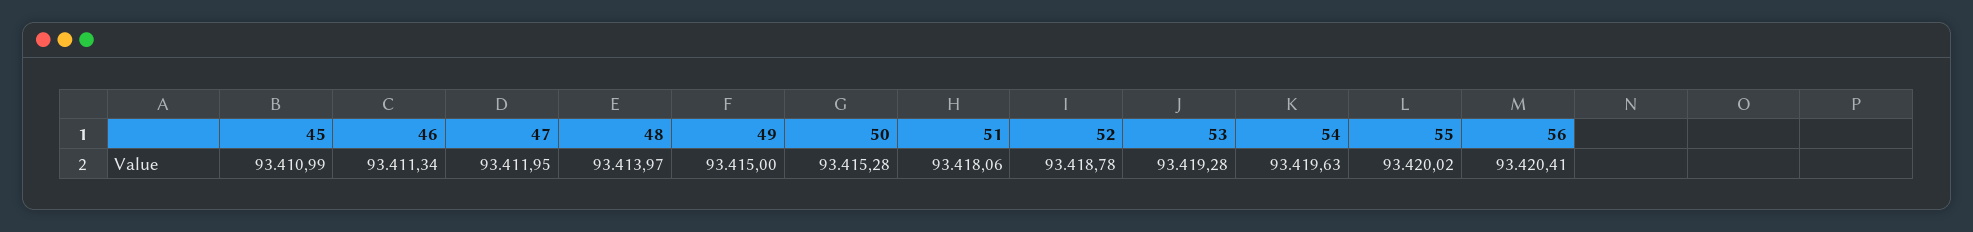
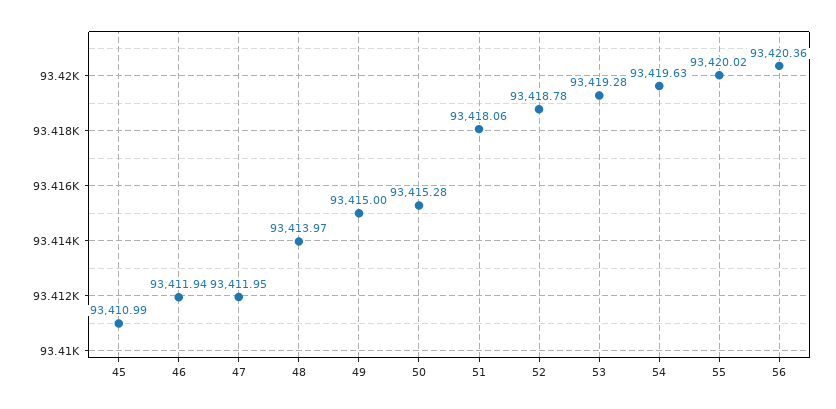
46: 93411.34 -> 93411.94
56: 93420.41 -> 93420.36

